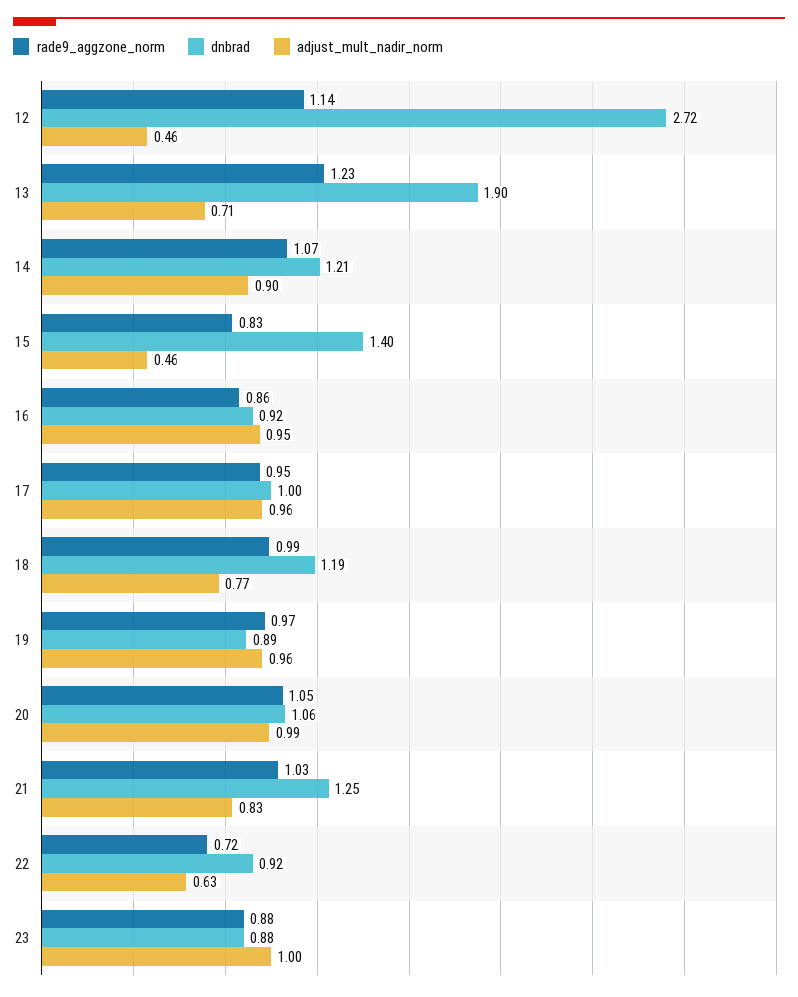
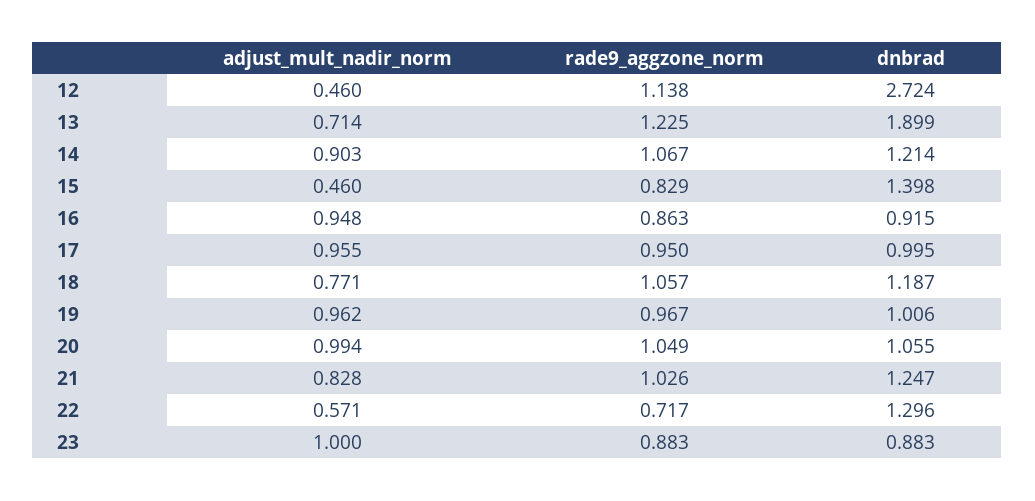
rade9_aggzone_norm, 18: 0.99 -> 1.057
dnbrad, 19: 0.89 -> 1.006
dnbrad, 22: 0.92 -> 1.296
adjust_mult_nadir_norm, 22: 0.63 -> 0.571

